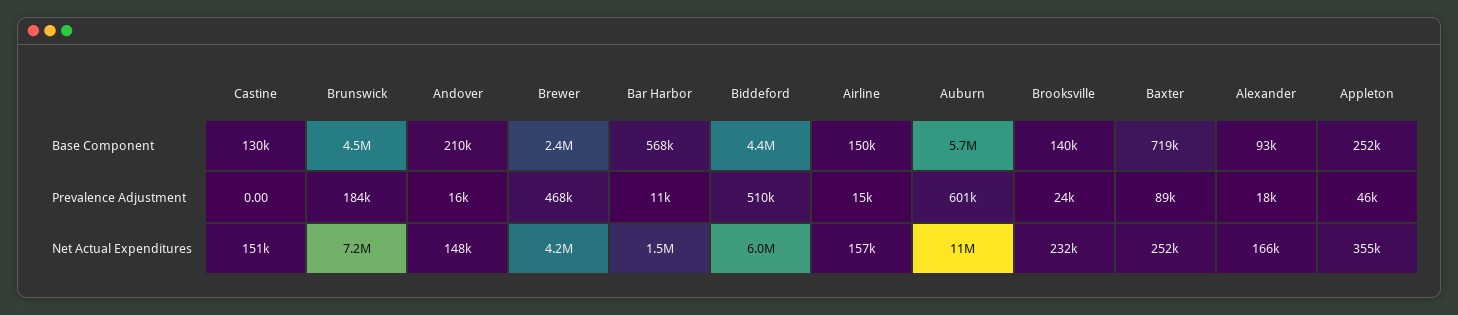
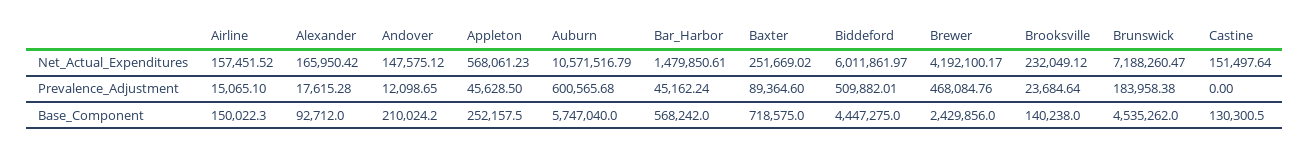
Andover, Prevalence Adjustment: 16000 -> 12098.65
Bar Harbor, Prevalence Adjustment: 11000 -> 45162.24
Appleton, Net Actual Expenditures: 355000 -> 568061.23

